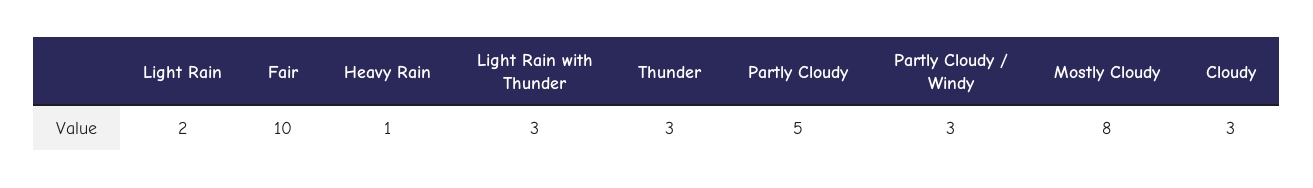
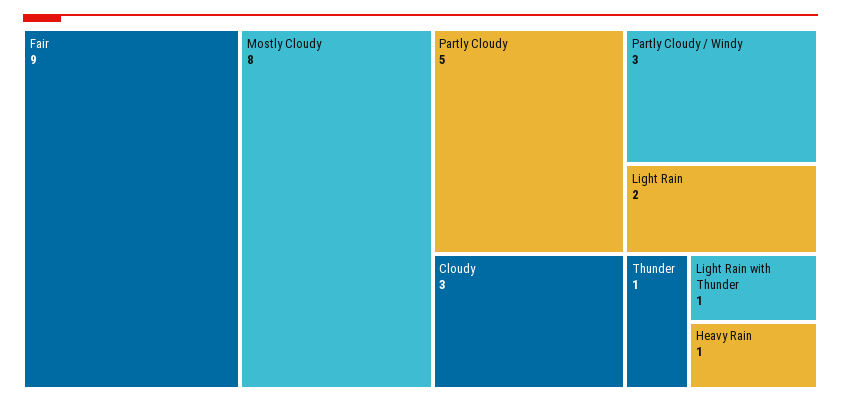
Fair: 10 -> 9
Light Rain with Thunder: 3 -> 1
Thunder: 3 -> 1

